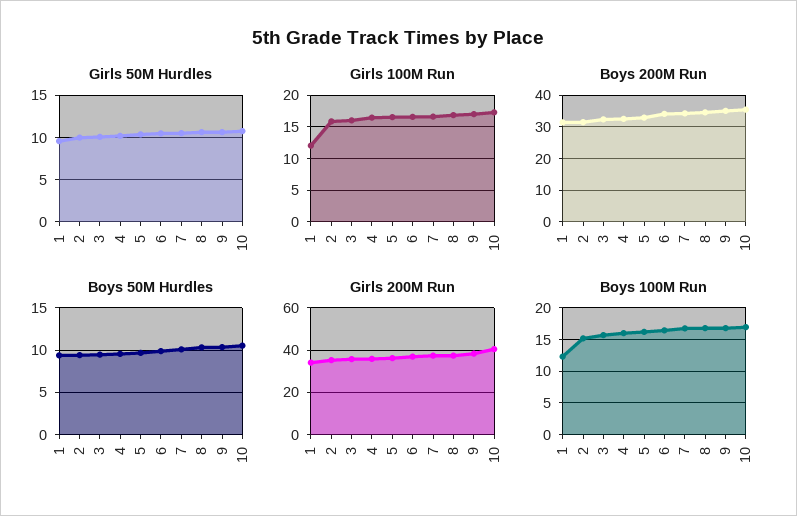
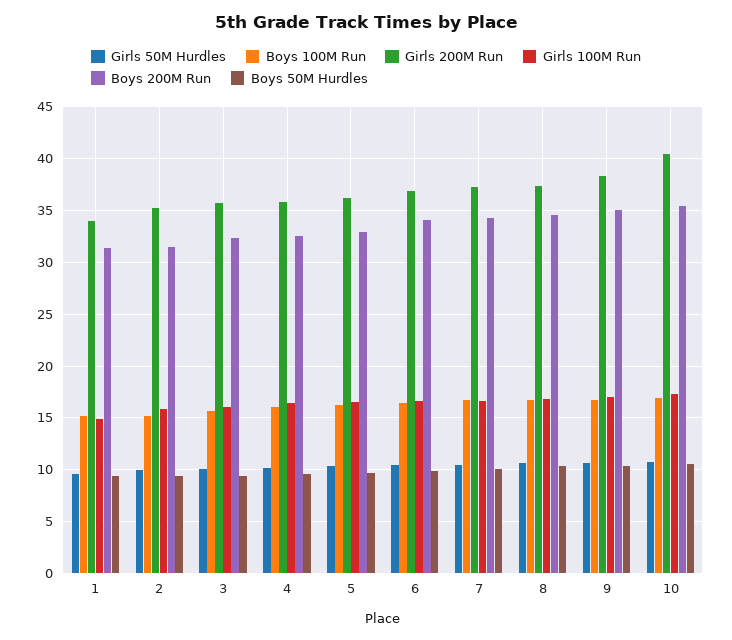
Girls 100M Run, 1: 12 -> 15
Boys 100M Run, 1: 12 -> 15

